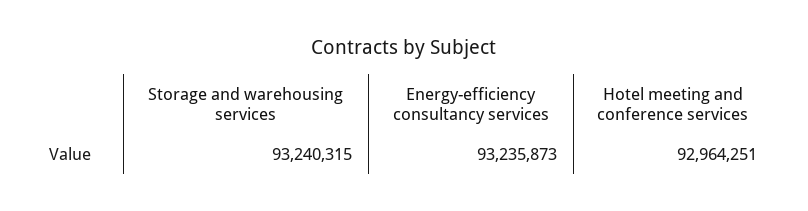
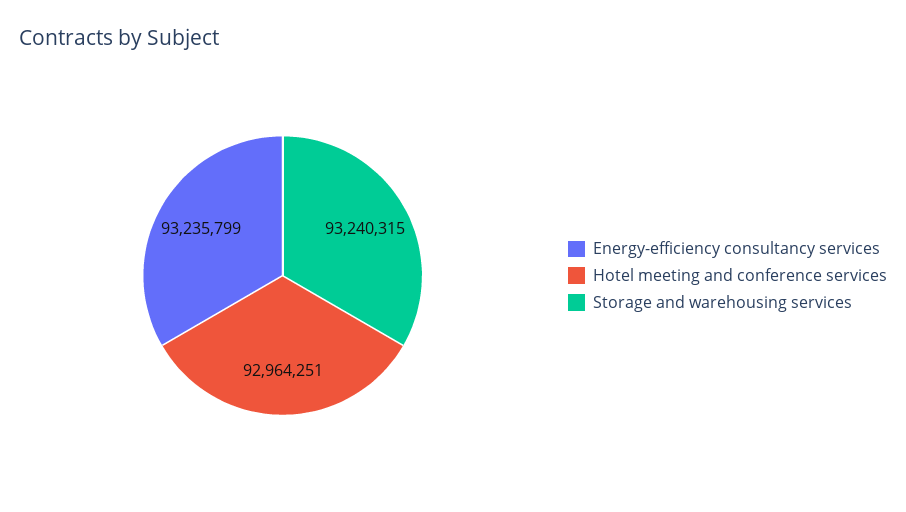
Energy-efficiency consultancy services: 93235873 -> 93235799

